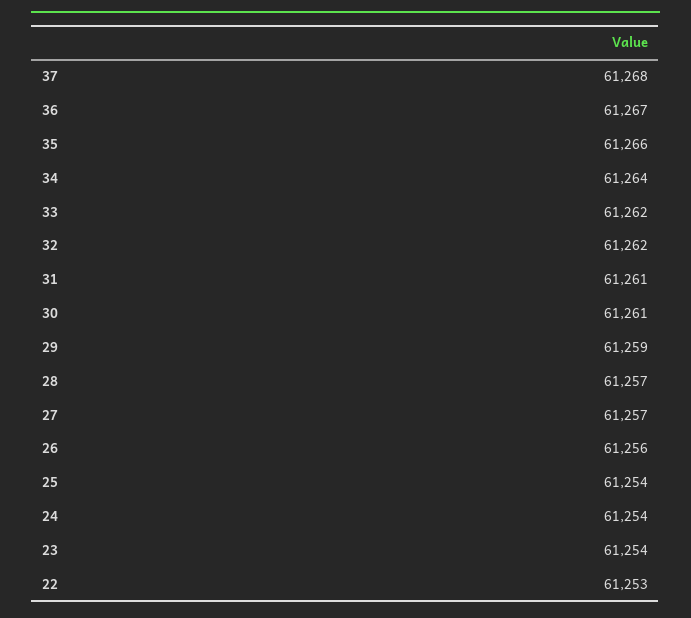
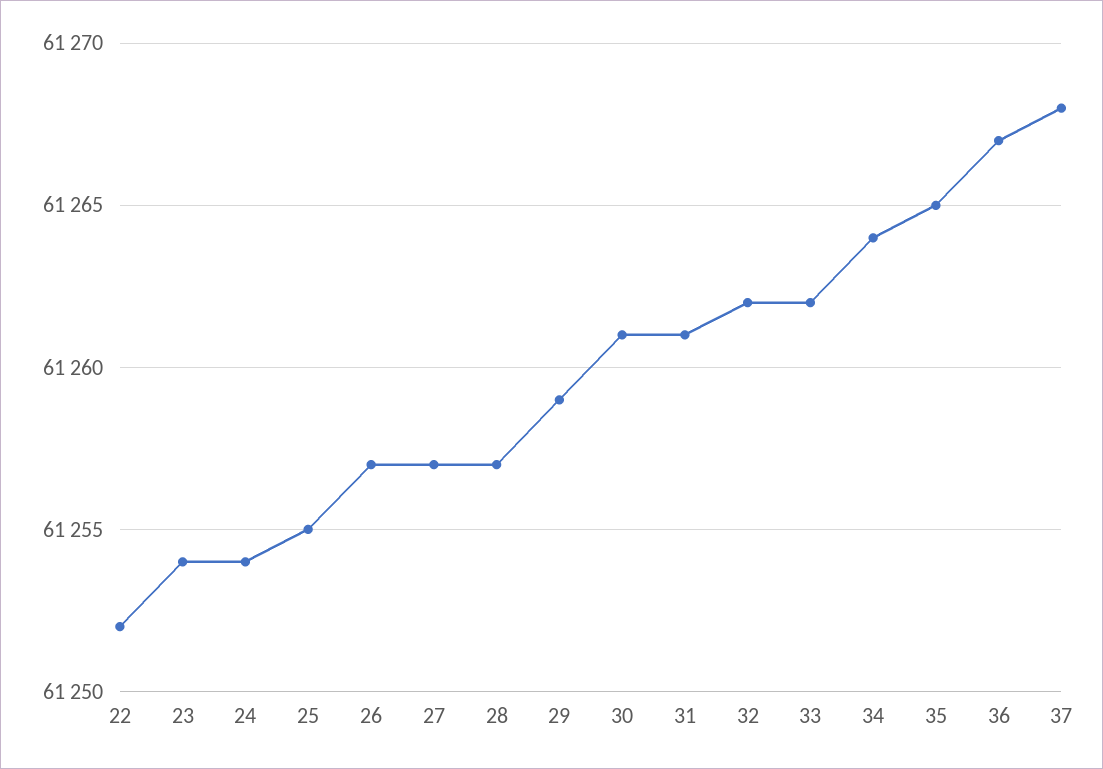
35: 61266 -> 61265
26: 61256 -> 61257
25: 61254 -> 61255
22: 61253 -> 61252

